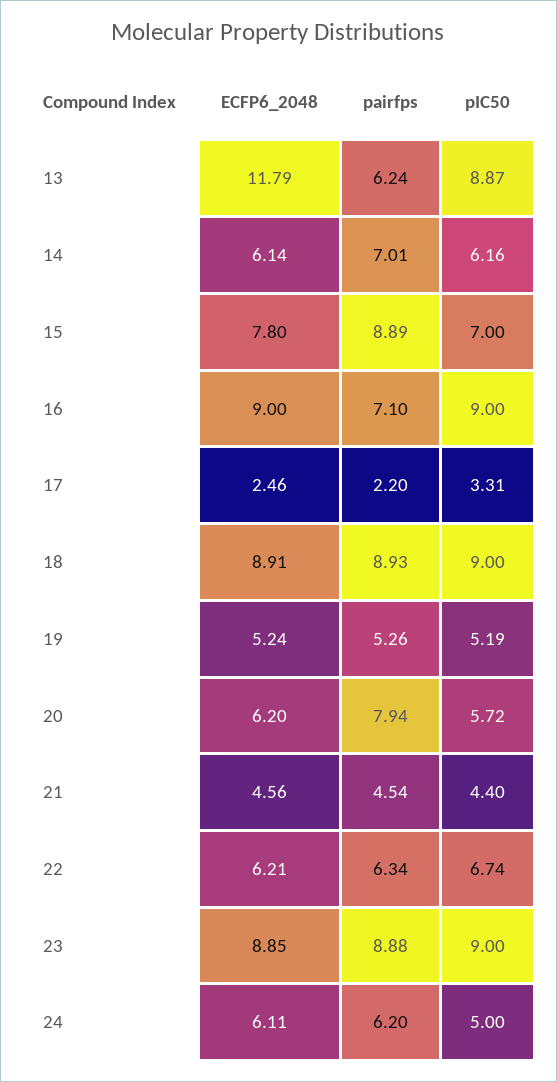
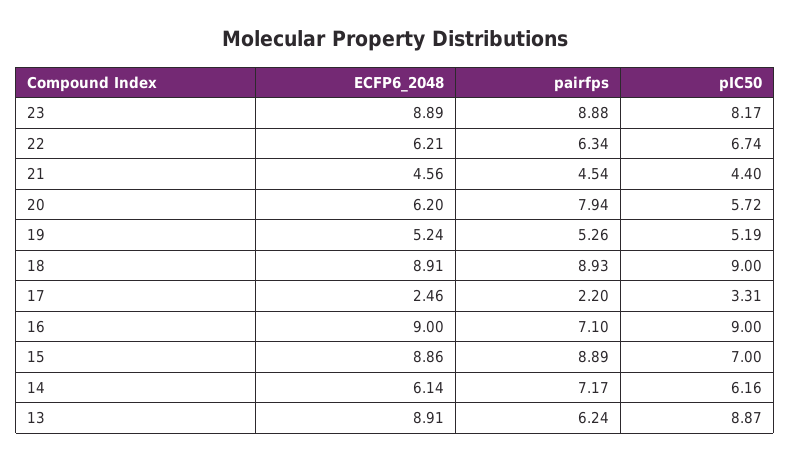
ECFP6_2048, 13: 11.79 -> 8.91
pairfps, 14: 7.01 -> 7.17
ECFP6_2048, 15: 7.8 -> 8.86
ECFP6_2048, 23: 8.85 -> 8.89
pIC50, 23: 9 -> 8.17
ECFP6_2048, 24: 6.11 -> none
pairfps, 24: 6.2 -> none
pIC50, 24: 5 -> none

